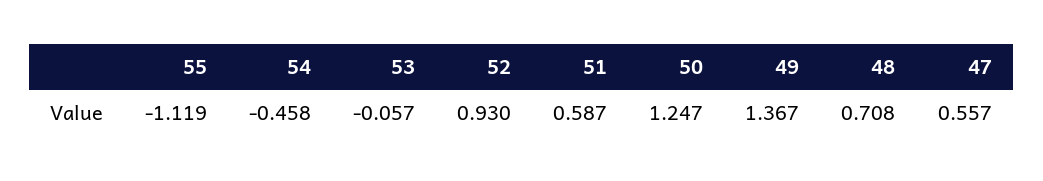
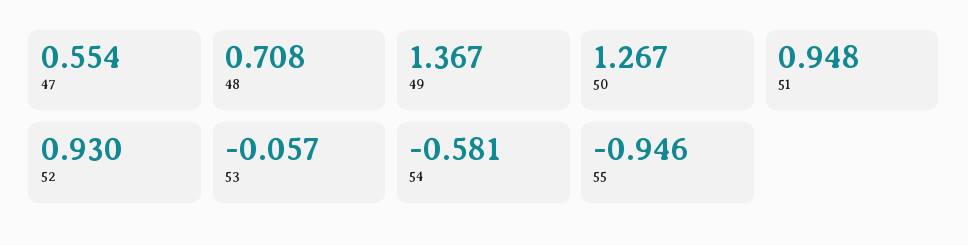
55: -1.119 -> -0.946
54: -0.458 -> -0.581
51: 0.587 -> 0.948
50: 1.247 -> 1.267
47: 0.557 -> 0.554

